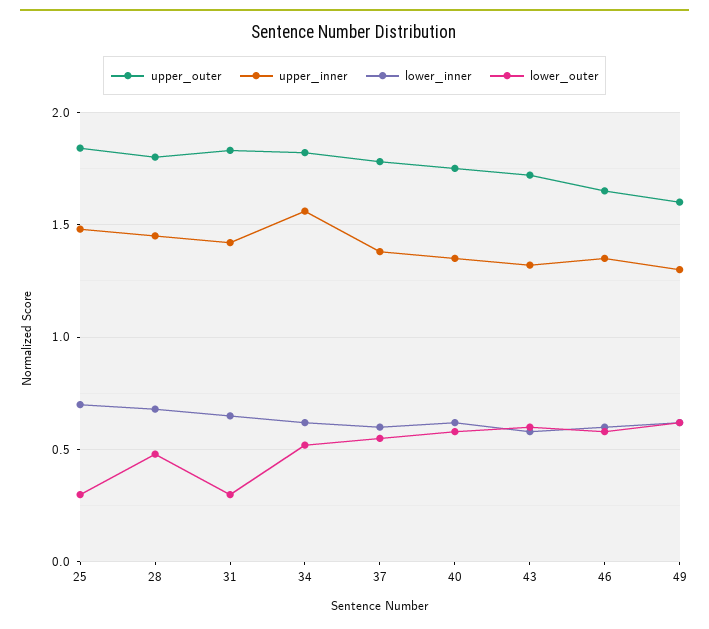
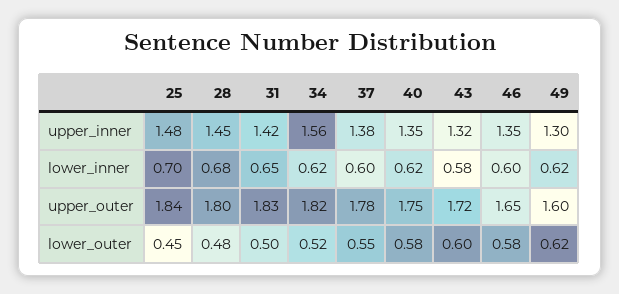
lower_outer, 25: 0.3 -> 0.45
lower_outer, 31: 0.3 -> 0.5

